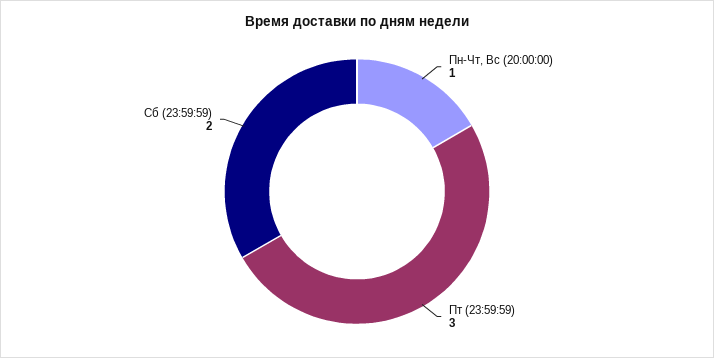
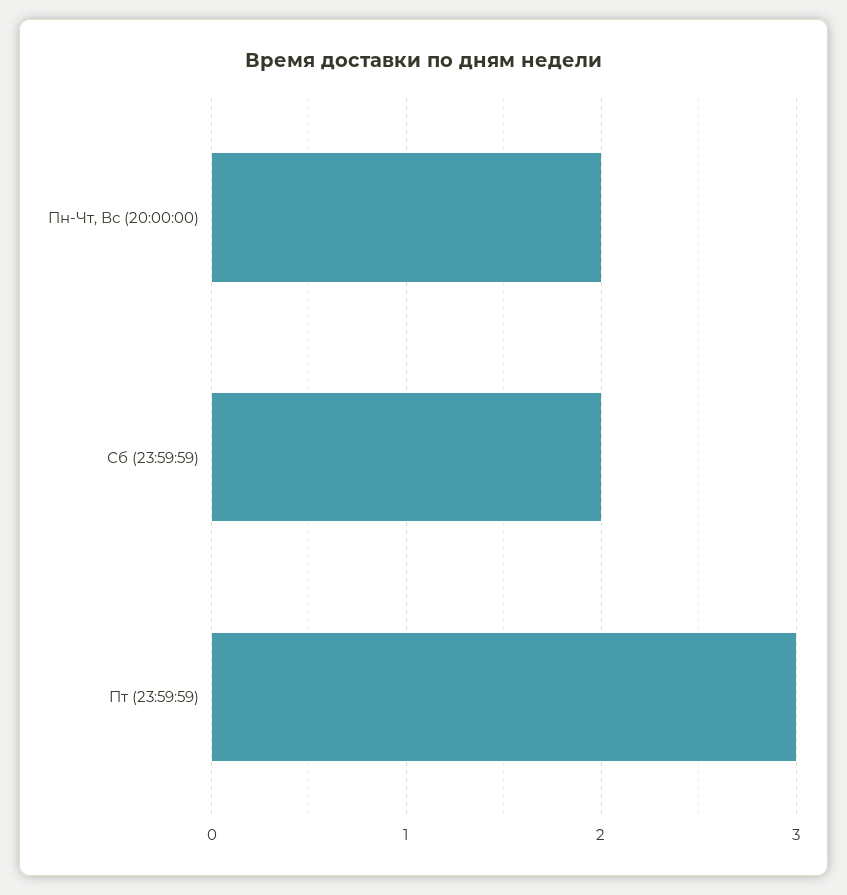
Пн-Чт, Вс (20:00:00): 1 -> 2

